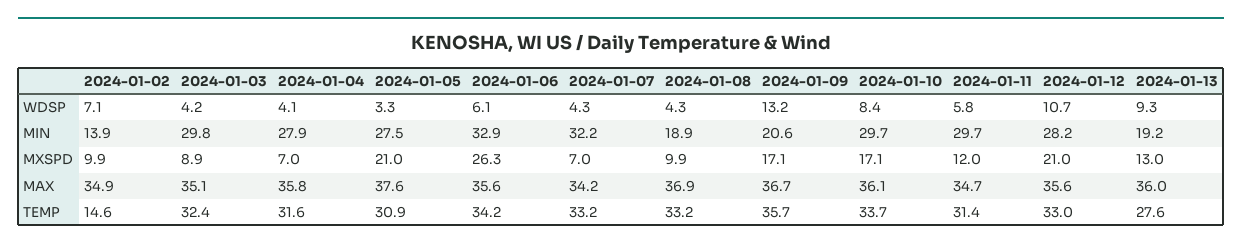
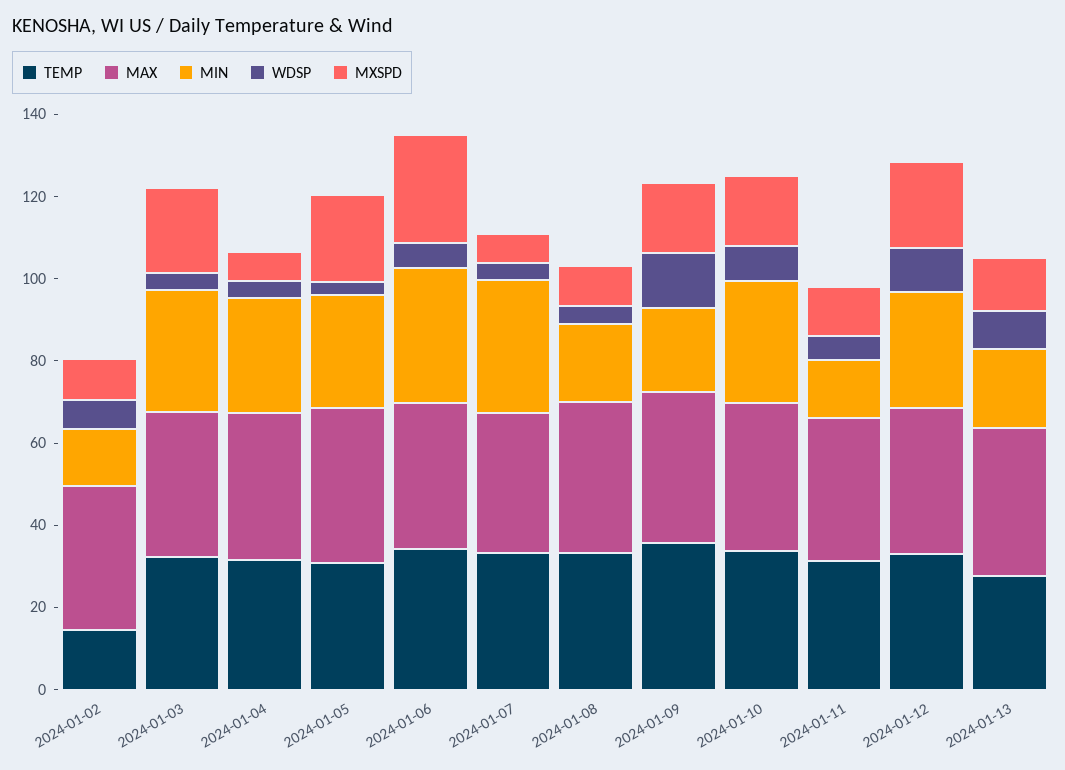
MIN, 2024-01-11: 29.7 -> 15
MXSPD, 2024-01-03: 8.9 -> 20

